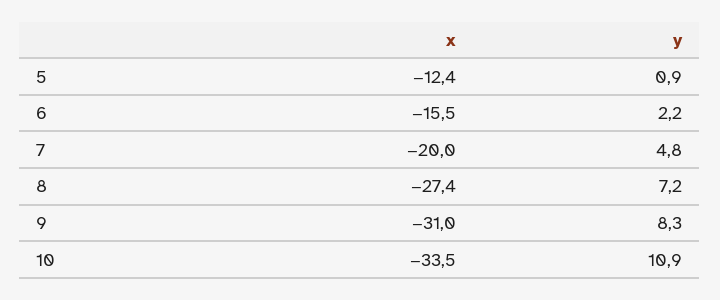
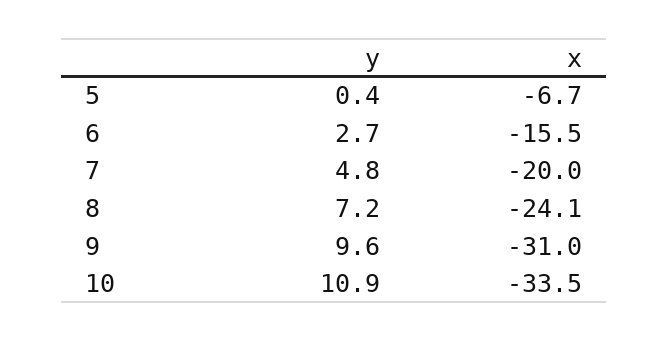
x, 5: -12.4 -> -6.7
y, 5: 0.9 -> 0.4
y, 6: 2.2 -> 2.7
x, 8: -27.4 -> -24.1
y, 9: 8.3 -> 9.6

